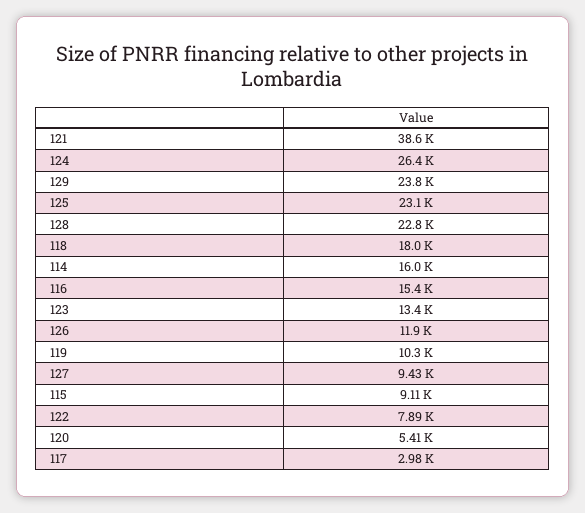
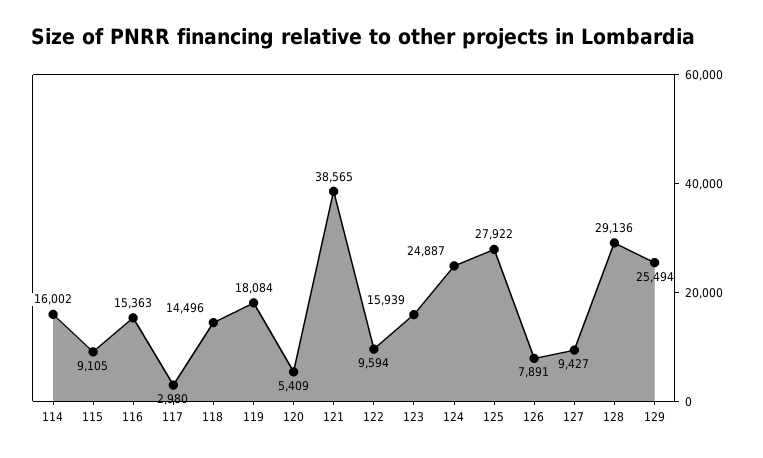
124: 26400 -> 24887
129: 23800 -> 25494
125: 23100 -> 27922
128: 22800 -> 29136
118: 18000 -> 14496
123: 13400 -> 15939
126: 11900 -> 7891
119: 10300 -> 18084
122: 7890 -> 9594

